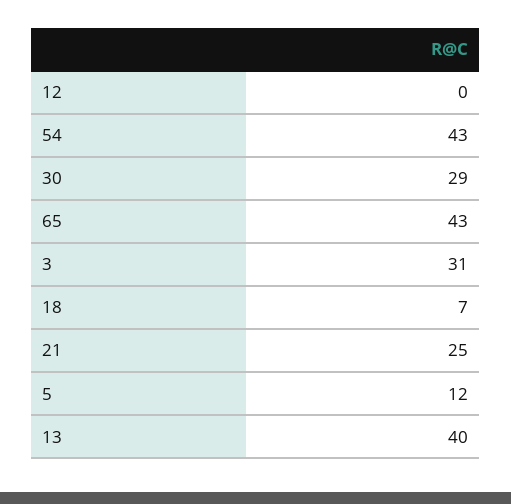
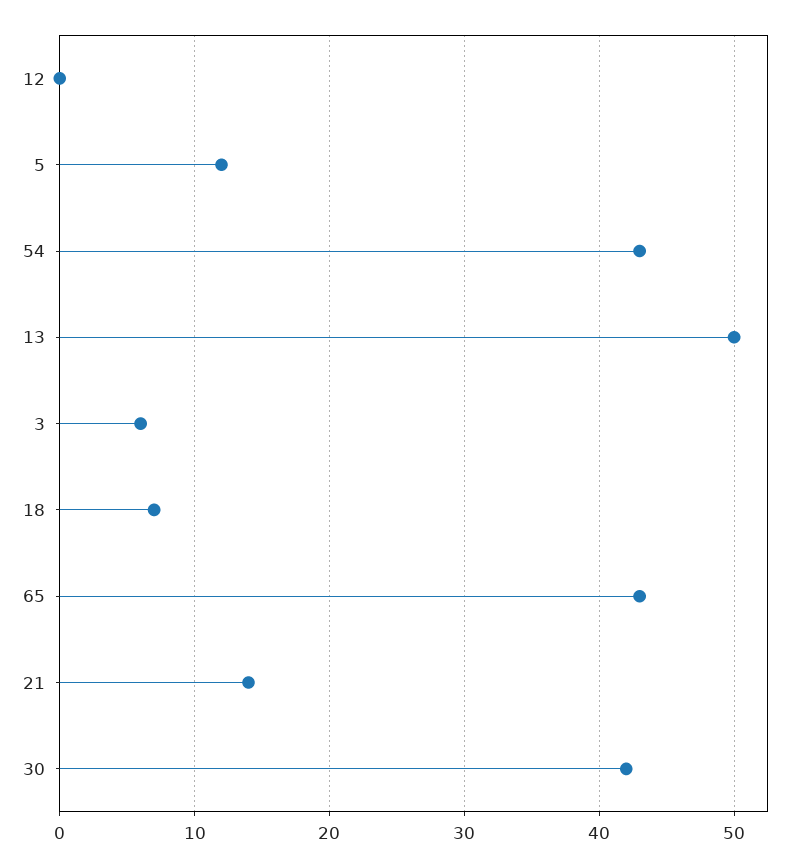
30: 29 -> 42
3: 31 -> 6
21: 25 -> 14
13: 40 -> 50

